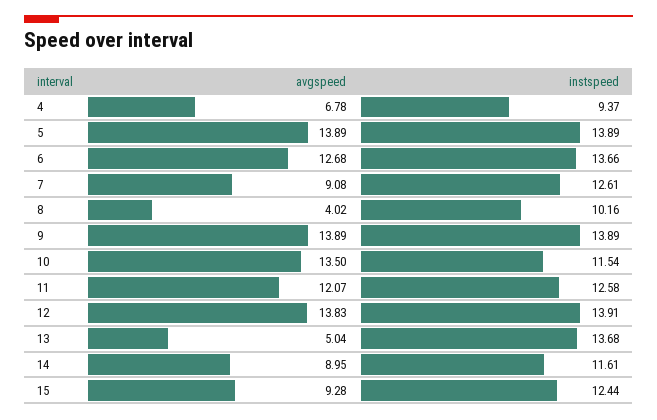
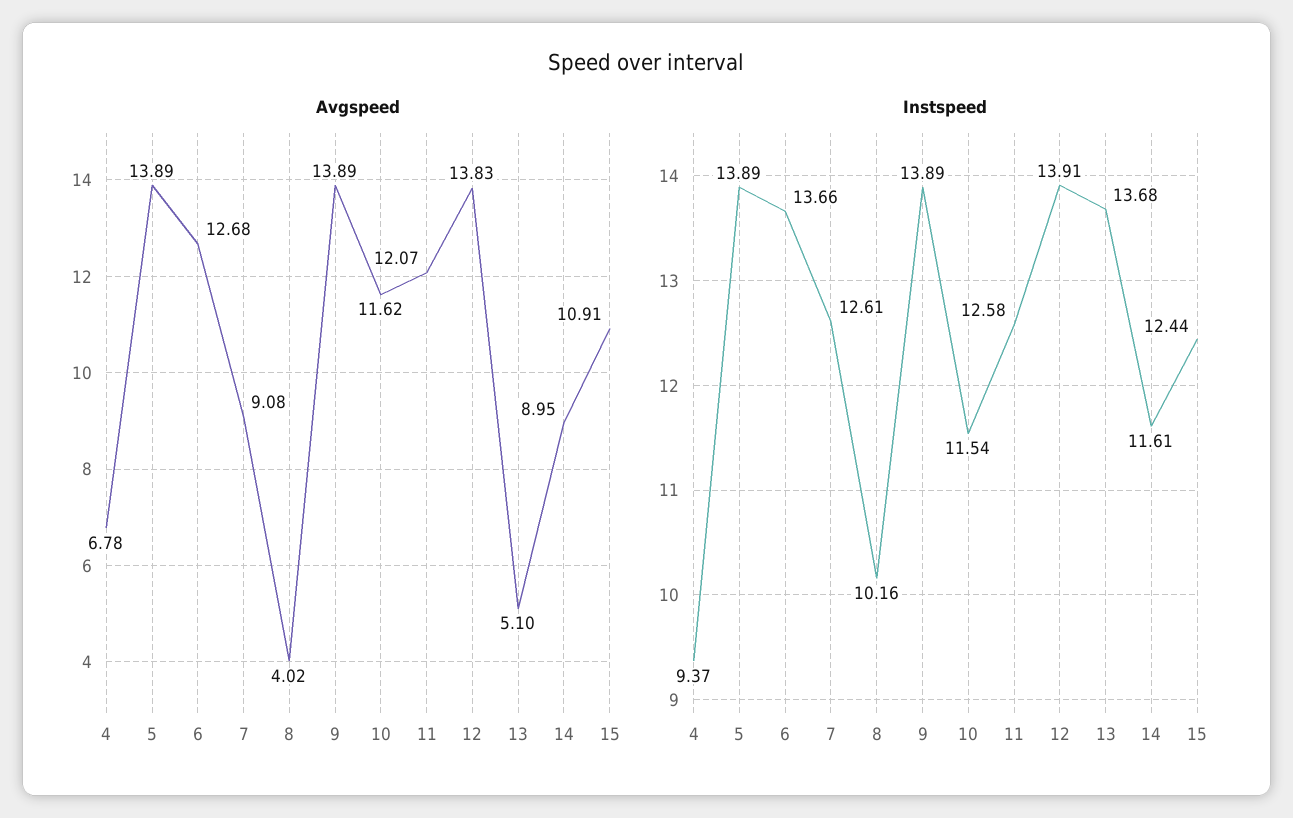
avgspeed, 10: 13.5 -> 11.62
avgspeed, 13: 5.04 -> 5.1
avgspeed, 15: 9.28 -> 10.91

